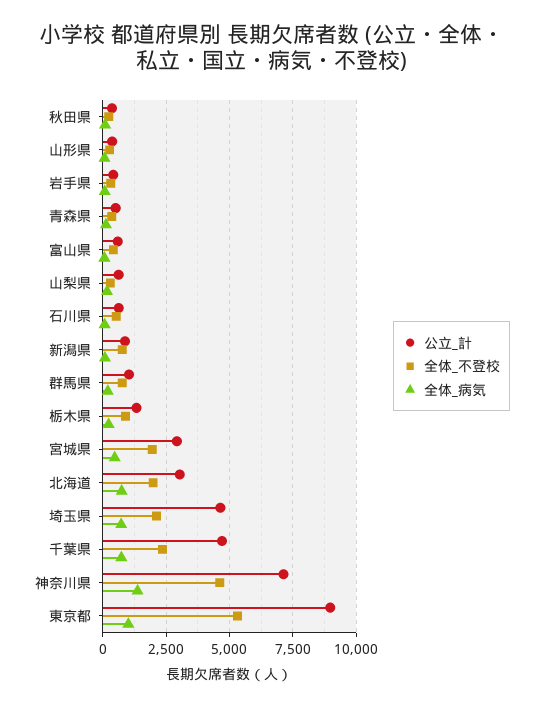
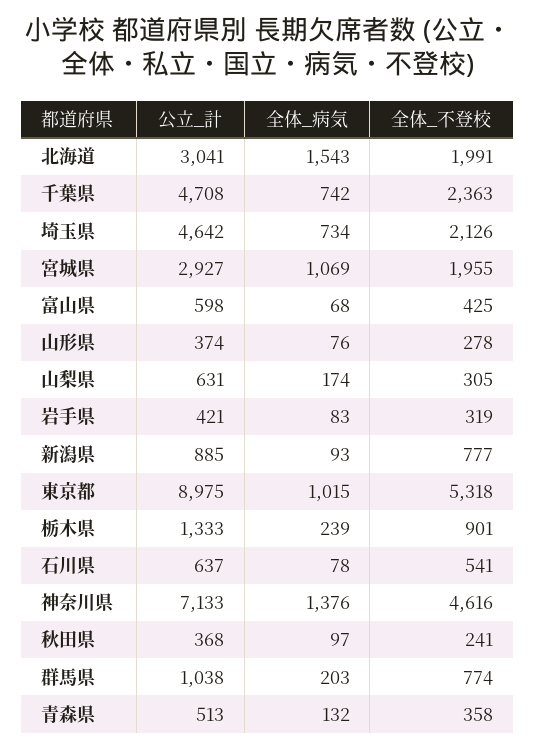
全体_病気, 宮城県: 500 -> 1069
全体_病気, 北海道: 750 -> 1543

